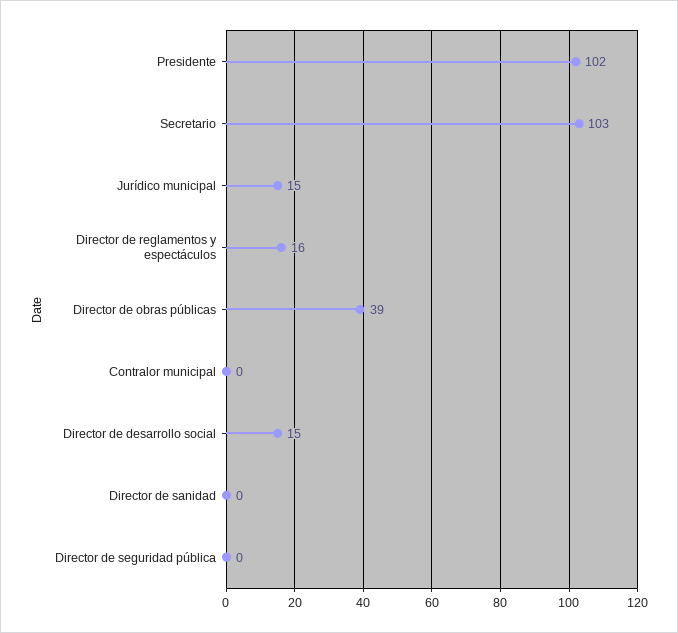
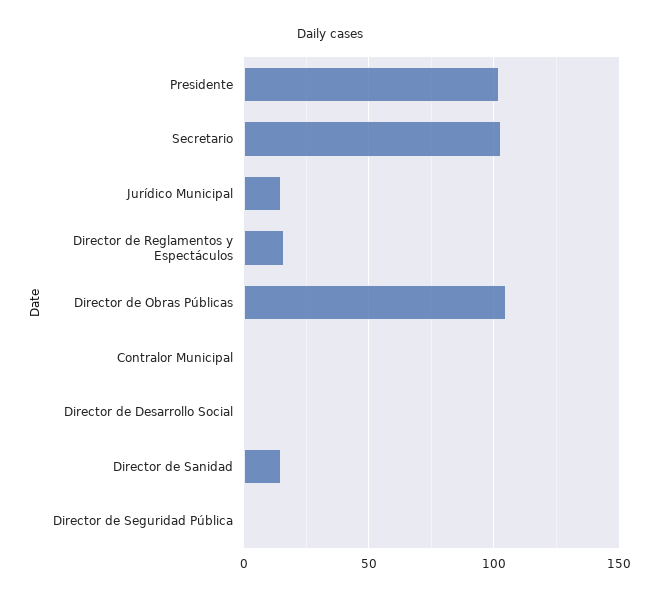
Director de obras públicas: 39 -> 105
Director de desarrollo social: 15 -> 0
Director de sanidad: 0 -> 15

